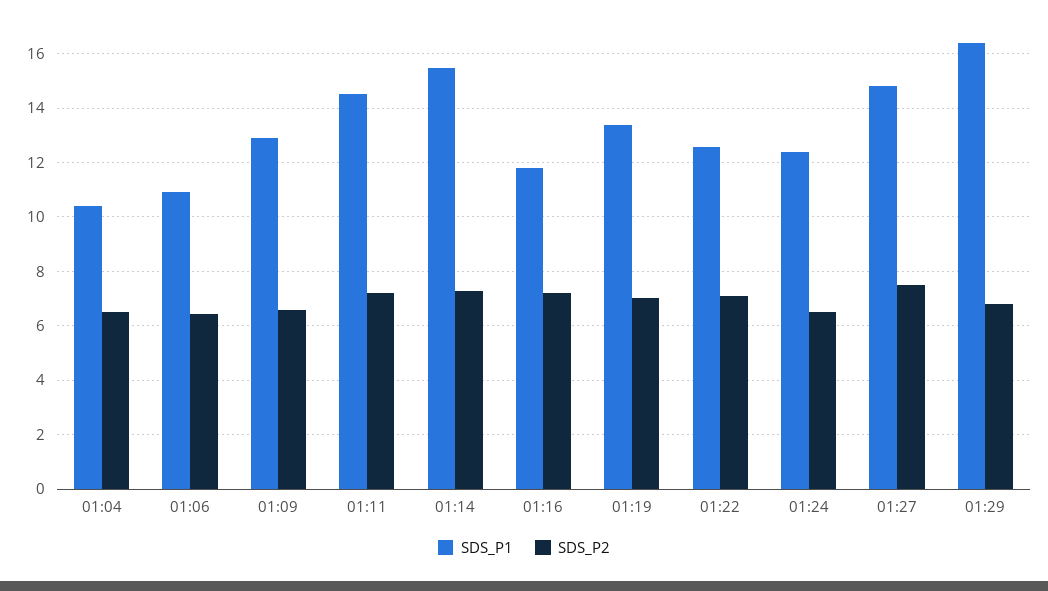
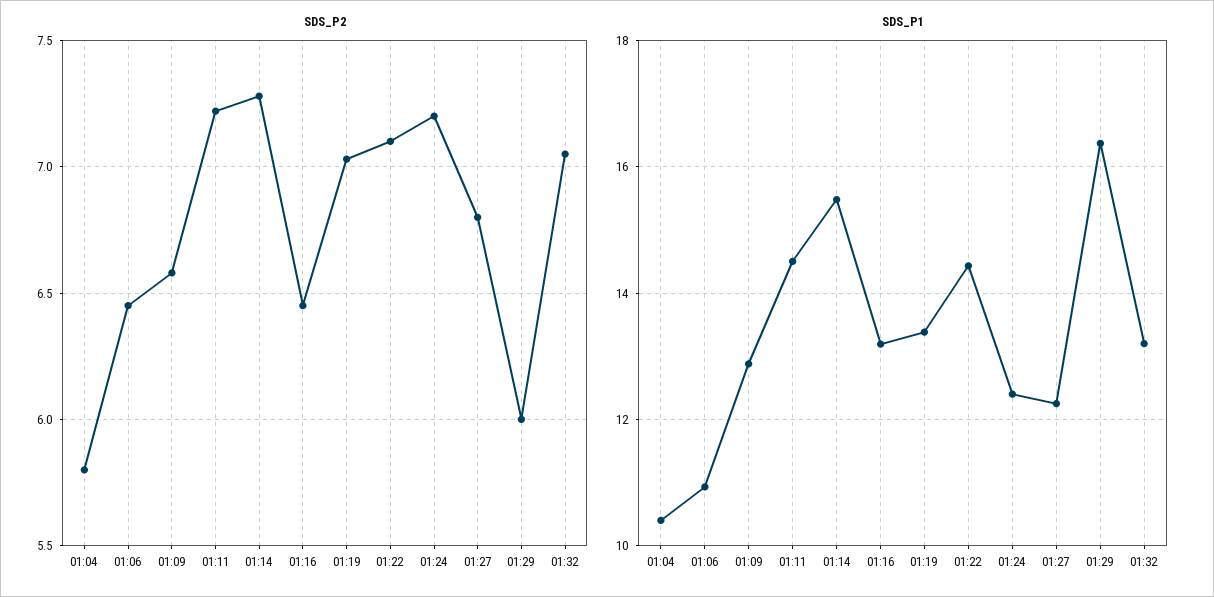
SDS_P2, 01:04: 6.5 -> 5.8
SDS_P1, 01:16: 11.75 -> 13.2
SDS_P2, 01:16: 7.25 -> 6.45
SDS_P1, 01:22: 12.5 -> 14.4
SDS_P2, 01:24: 6.5 -> 7.2
SDS_P1, 01:27: 14.75 -> 12.2
SDS_P2, 01:27: 7.5 -> 6.8
SDS_P2, 01:29: 6.75 -> 6
SDS_P2, 01:32: none -> 7.05
SDS_P1, 01:32: none -> 13.2

